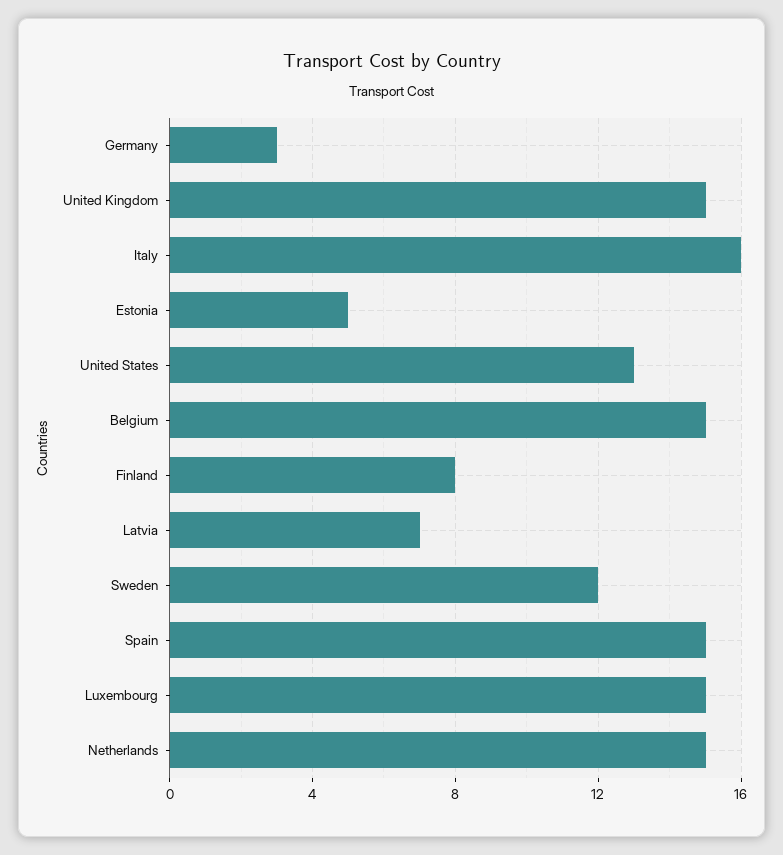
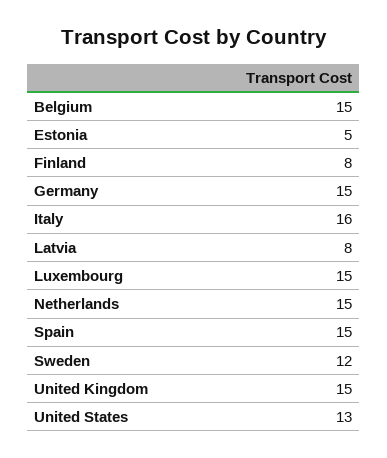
Germany: 3 -> 15
Latvia: 7 -> 8

